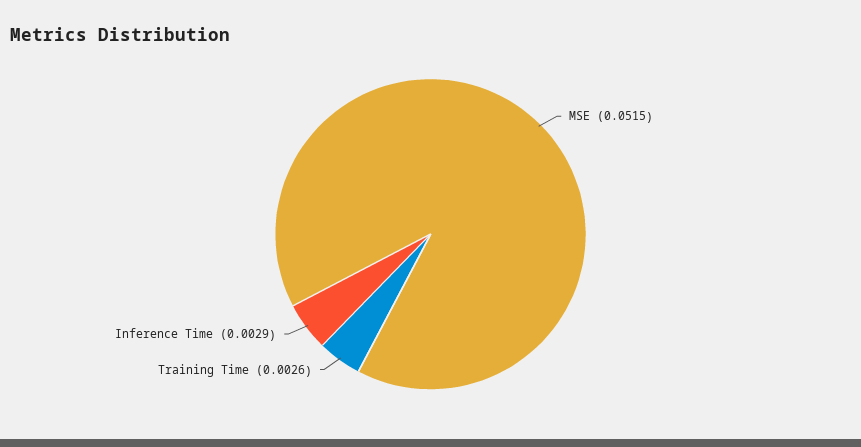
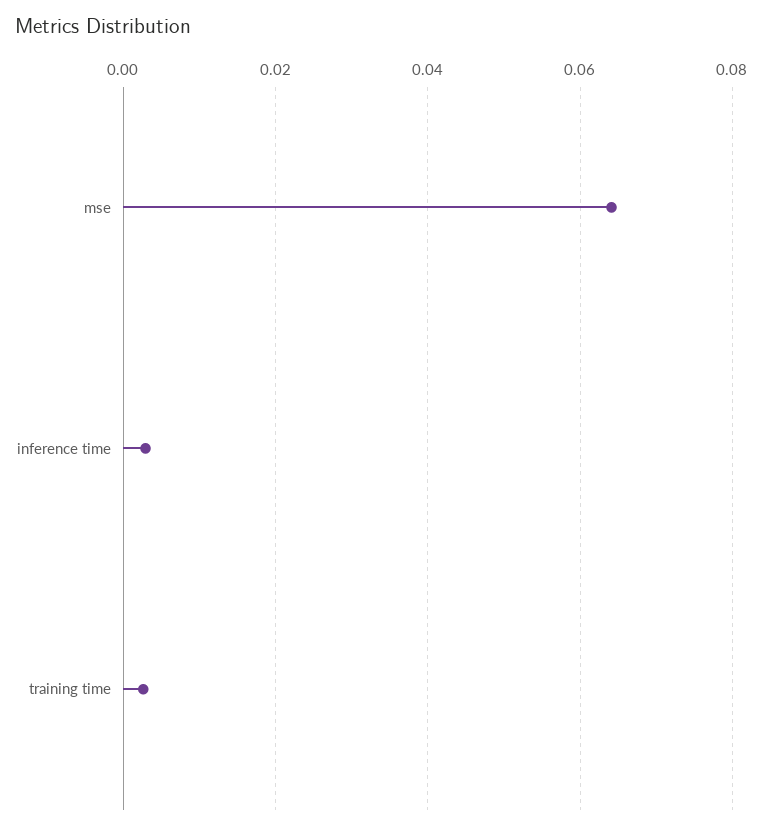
MSE: 0.0515 -> 0.064

